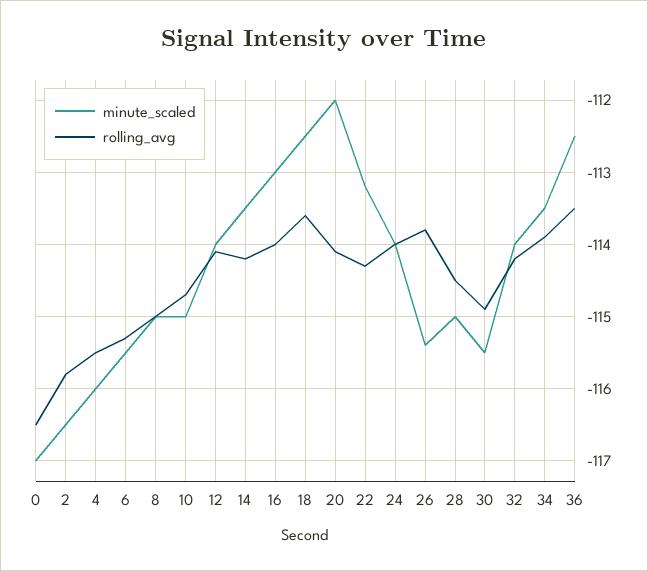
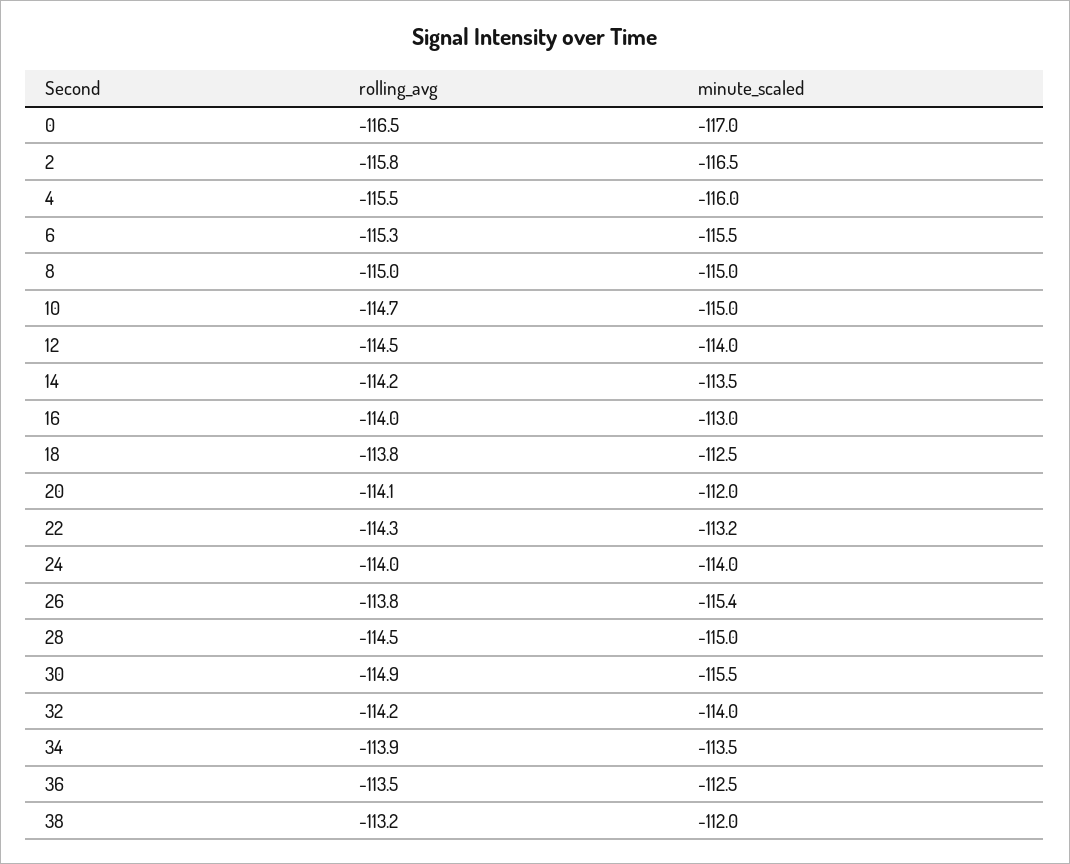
rolling_avg, 12: -114.1 -> -114.5
rolling_avg, 18: -113.6 -> -113.8
rolling_avg, 38: none -> -113.2
minute_scaled, 38: none -> -112

